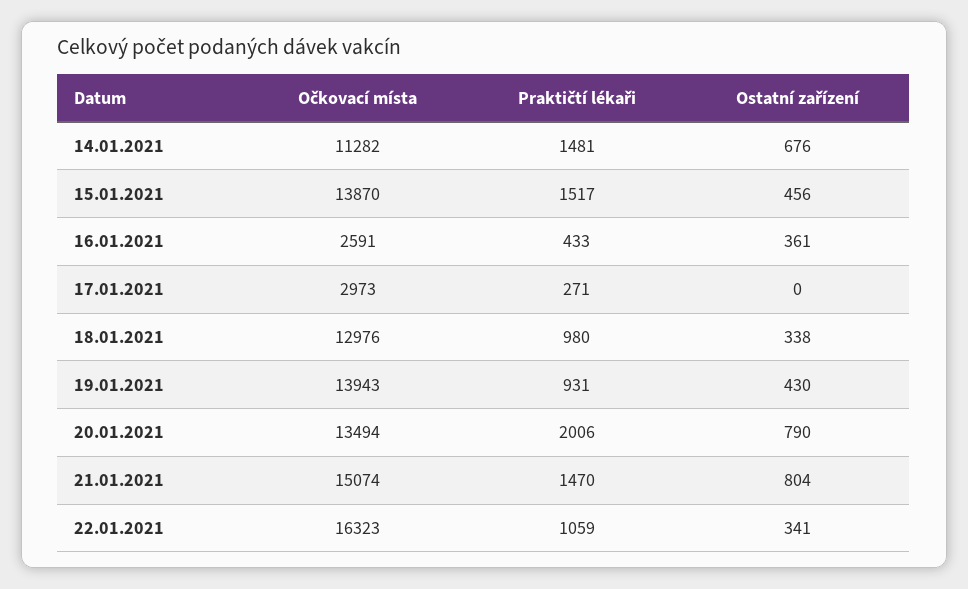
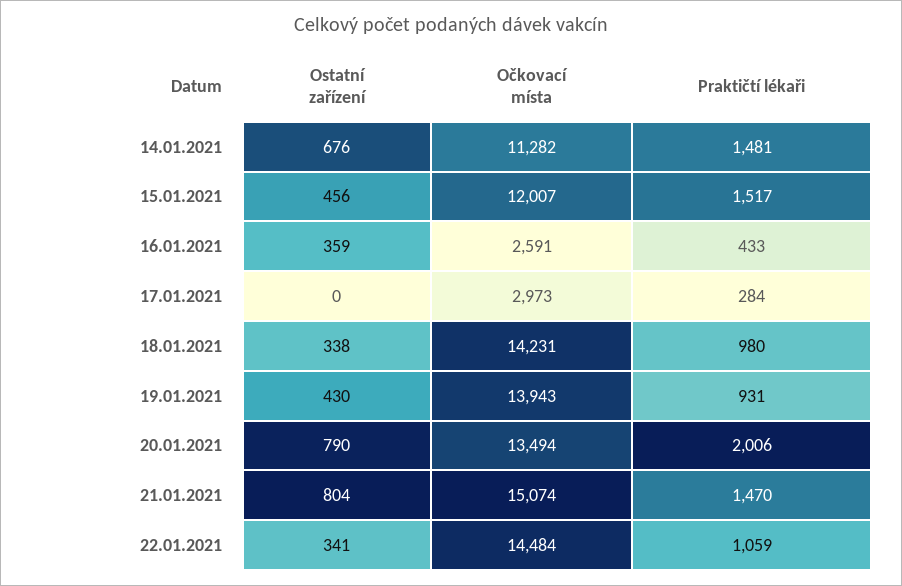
Očkovací místa, 15.01.2021: 13870 -> 12007
Ostatní zařízení, 16.01.2021: 361 -> 359
Praktičtí lékaři, 17.01.2021: 271 -> 284
Očkovací místa, 18.01.2021: 12976 -> 14231
Očkovací místa, 22.01.2021: 16323 -> 14484

